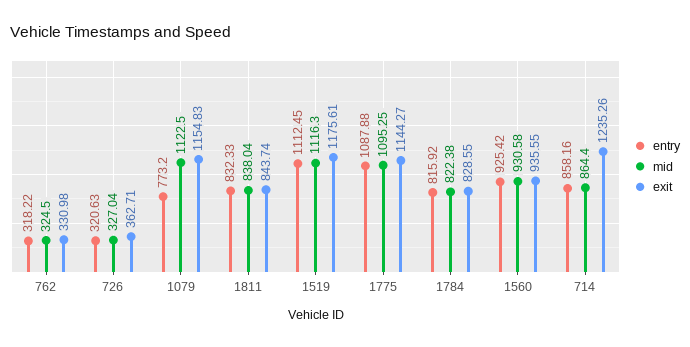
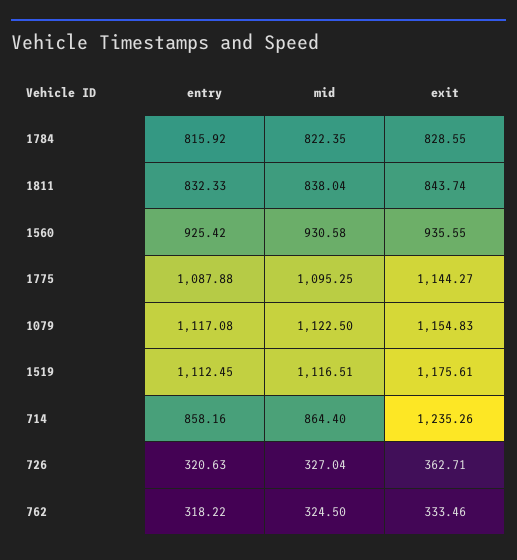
exit, 762: 330.98 -> 333.46
entry, 1079: 773.2 -> 1117.08
mid, 1519: 1116.3 -> 1116.51
mid, 1784: 822.38 -> 822.35

